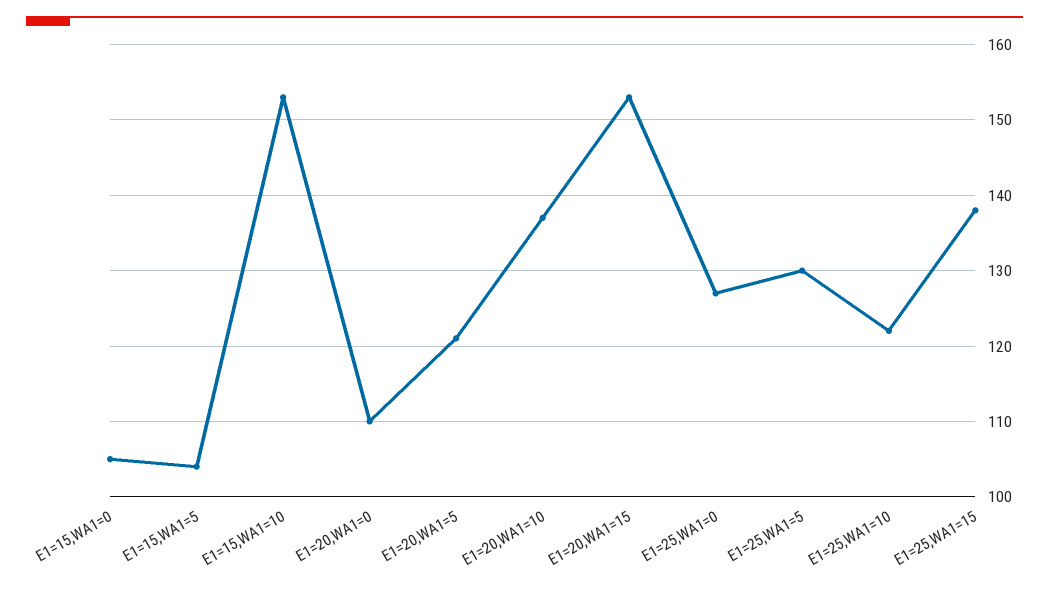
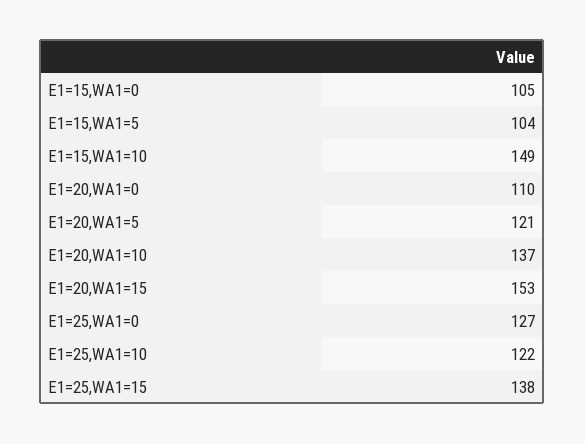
E1=15,WA1=10: 153 -> 149
E1=25,WA1=5: 130 -> none

